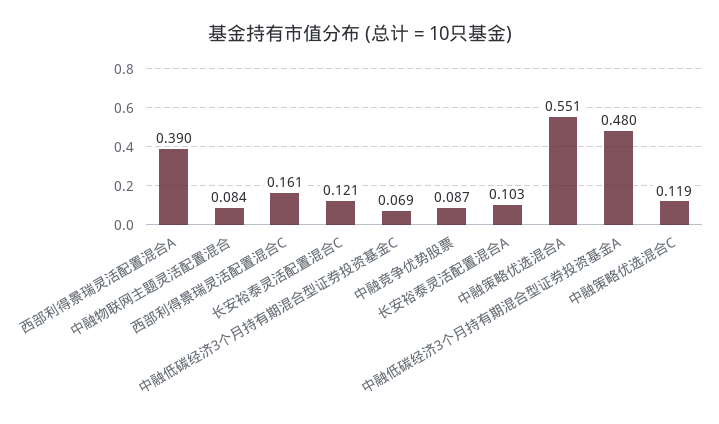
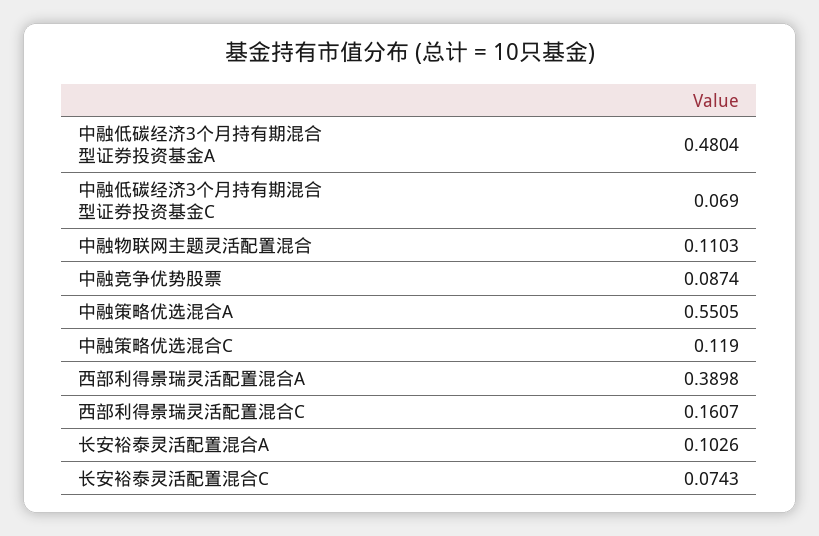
中融物联网主题灵活配置混合: 0.084 -> 0.1103
长安裕泰灵活配置混合C: 0.121 -> 0.0743

